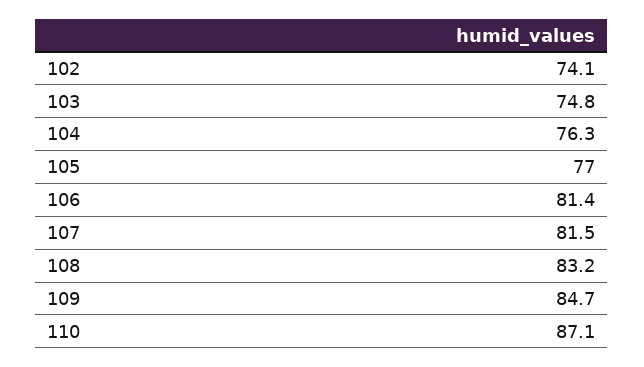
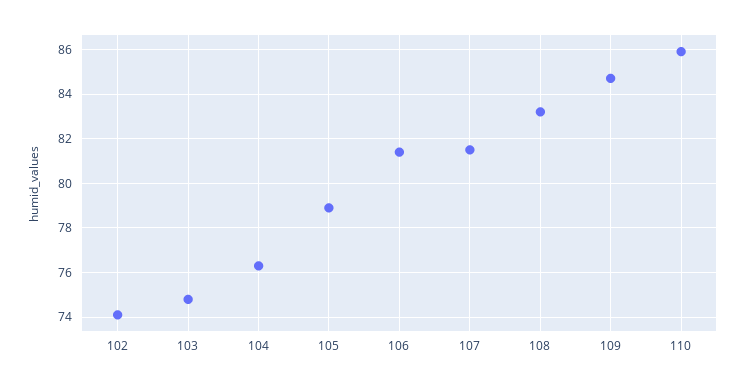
105: 77 -> 79
110: 87.1 -> 86

